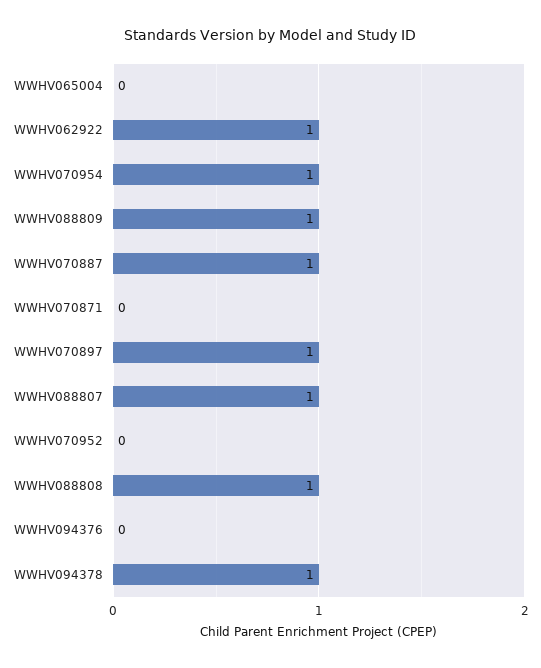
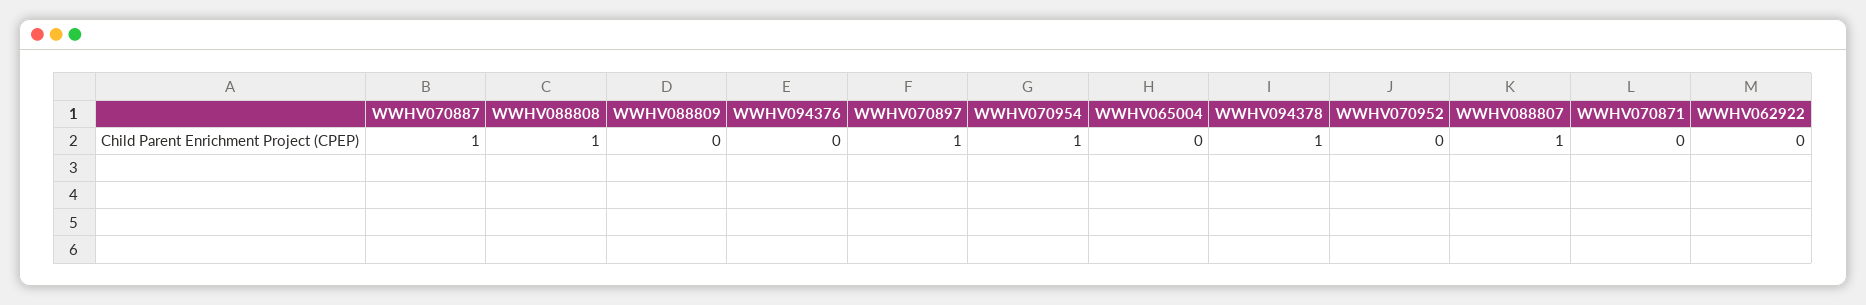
WWHV062922: 1 -> 0
WWHV088809: 1 -> 0

